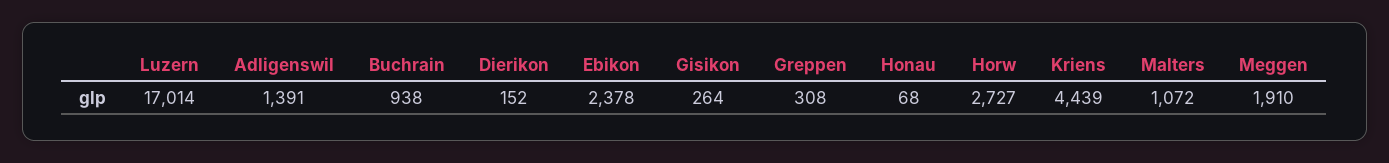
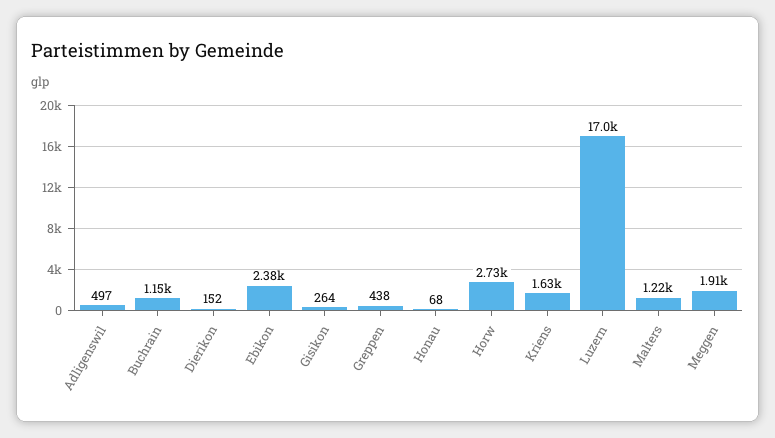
Adligenswil: 1391 -> 497
Buchrain: 938 -> 1150
Greppen: 308 -> 438
Kriens: 4439 -> 1630
Malters: 1072 -> 1220

